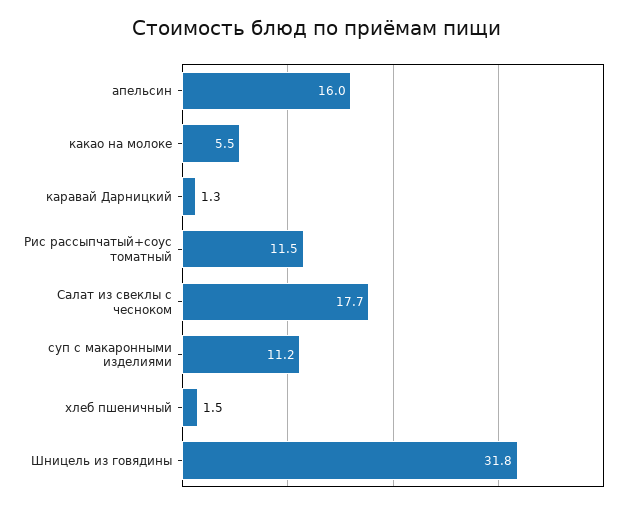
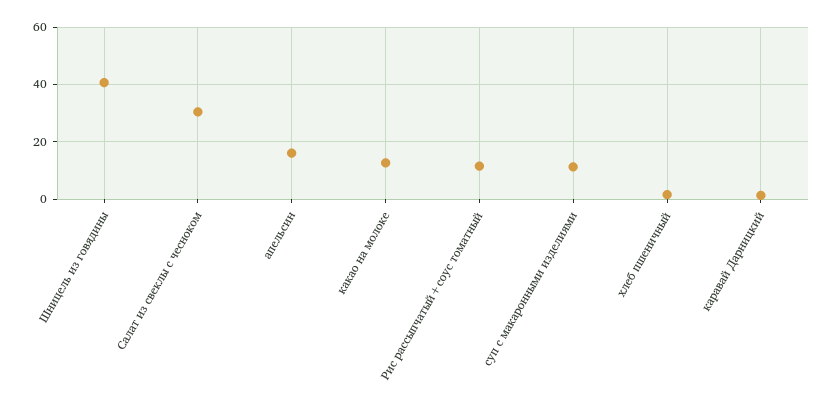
какао на молоке: 5.5 -> 12.5
Салат из свеклы с чесноком: 17.7 -> 30
Шницель из говядины: 31.8 -> 40

